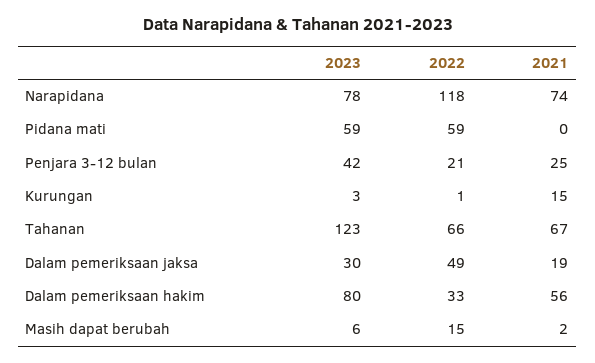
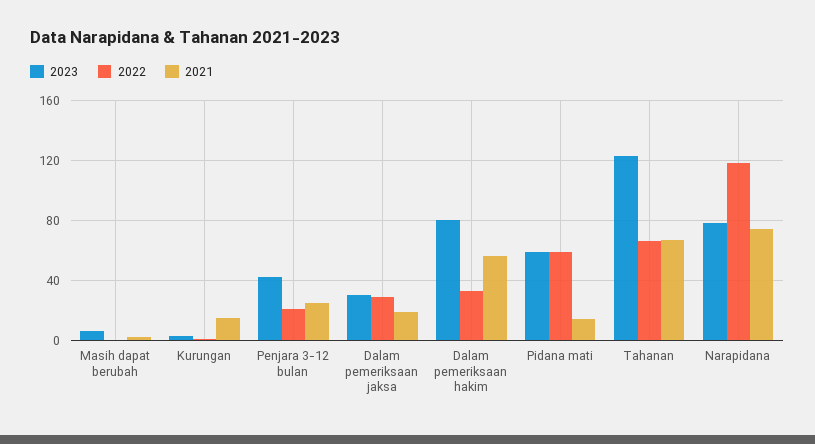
2021, Pidana mati: 0 -> 15
2022, Dalam pemeriksaan jaksa: 49 -> 30
2022, Masih dapat berubah: 15 -> 0

